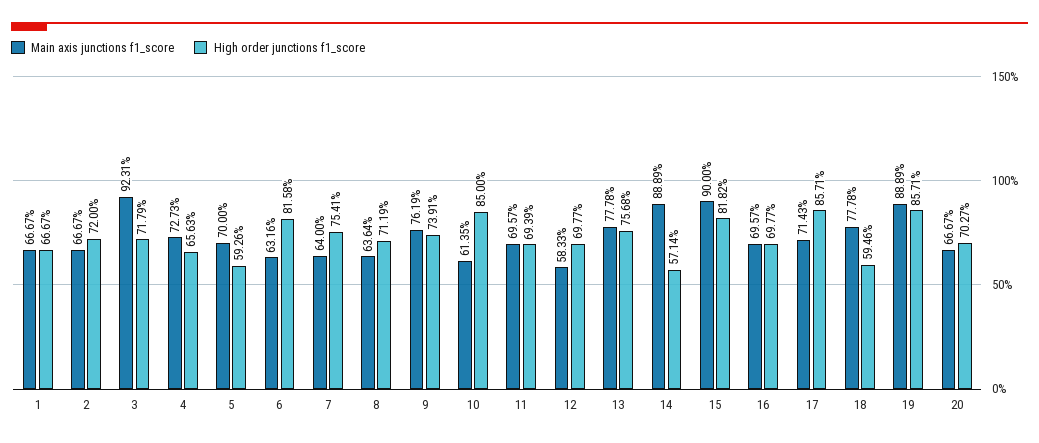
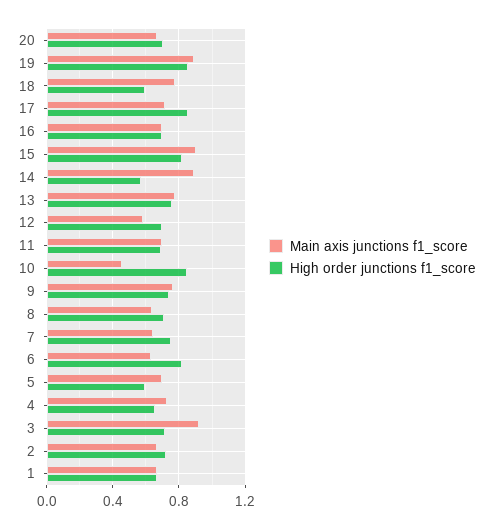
Main axis junctions f1_score, 10: 0.6135 -> 0.45

